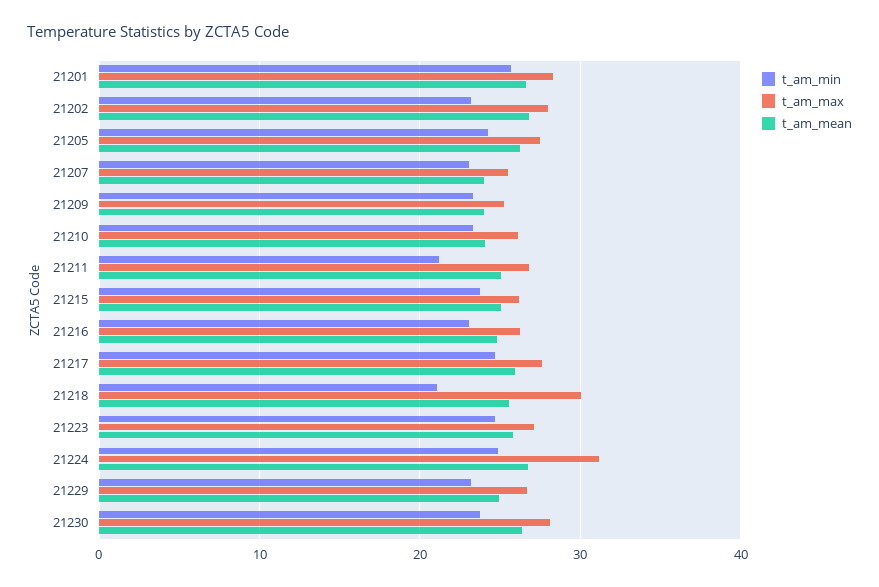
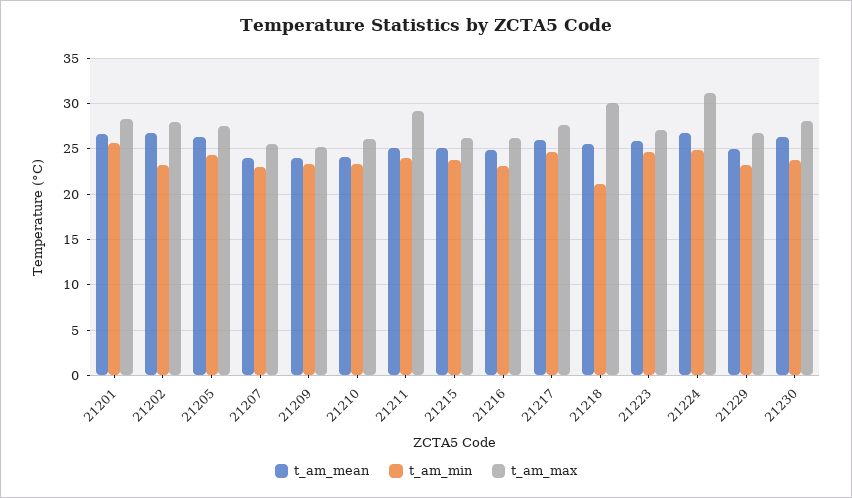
t_am_min, 21211: 21 -> 24
t_am_max, 21211: 27 -> 29

